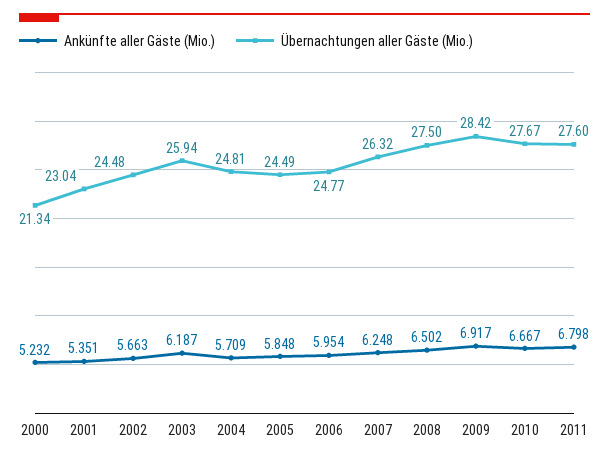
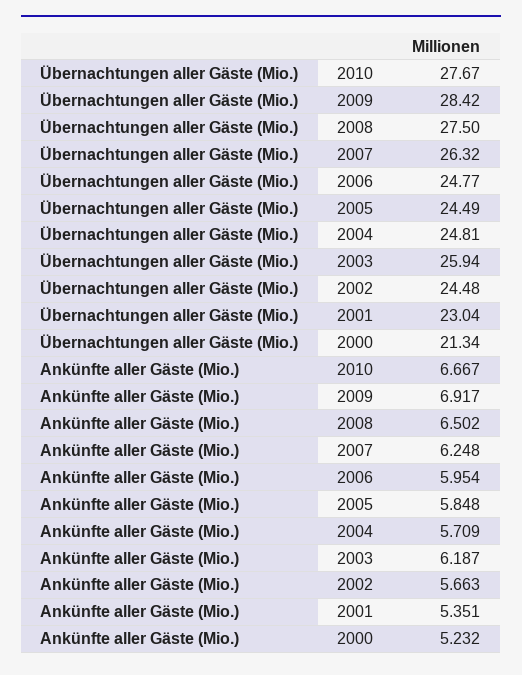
Ankünfte aller Gäste (Mio.), 2011: 6.798 -> none
Übernachtungen aller Gäste (Mio.), 2011: 27.6 -> none

